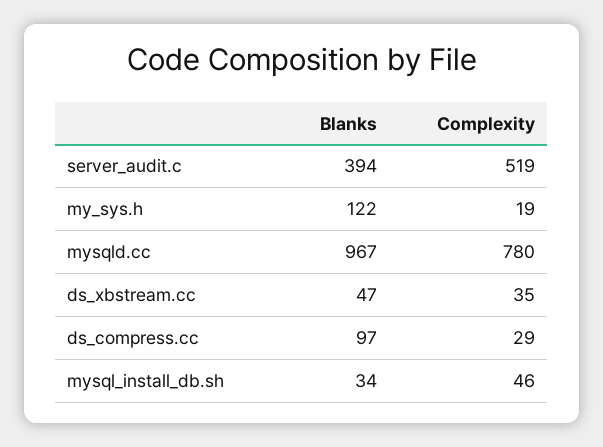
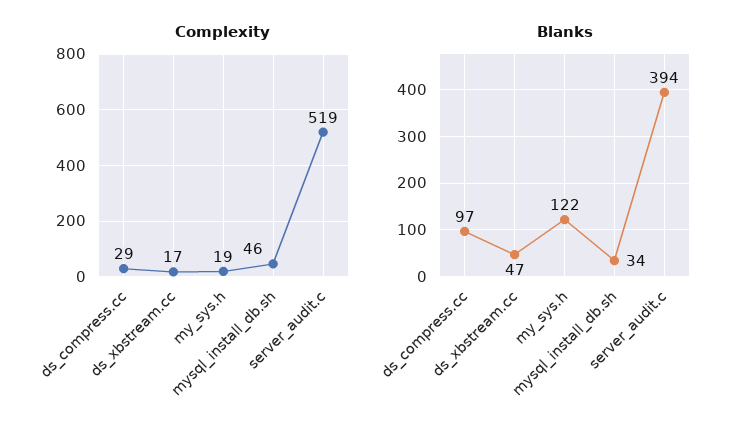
Blanks, mysqld.cc: 967 -> none
Complexity, mysqld.cc: 780 -> none
Complexity, ds_xbstream.cc: 35 -> 17

